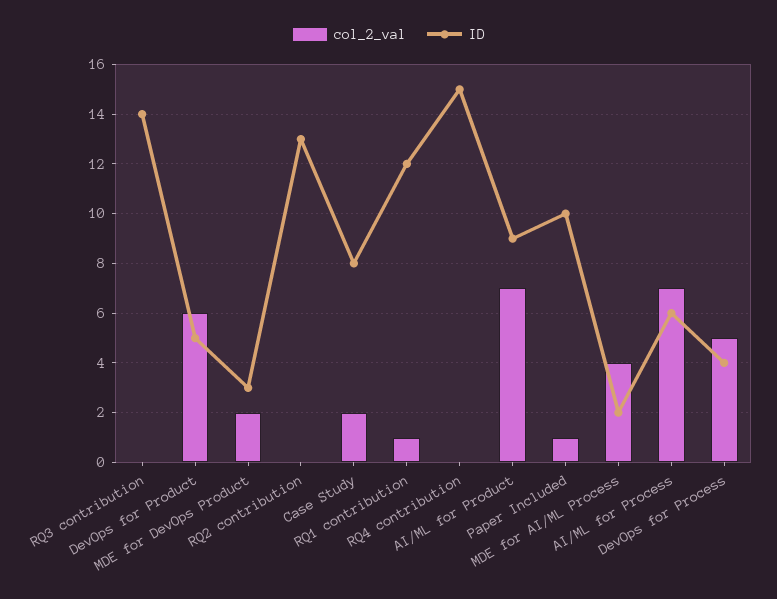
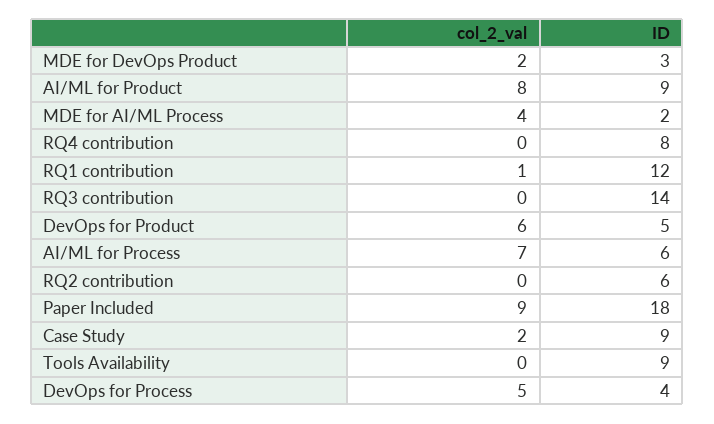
ID, RQ2 contribution: 13 -> 6
ID, Case Study: 8 -> 9
ID, RQ4 contribution: 15 -> 8
col_2_val, AI/ML for Product: 7 -> 8
col_2_val, Paper Included: 1 -> 9
ID, Paper Included: 10 -> 18
col_2_val, Tools Availability: none -> 0
ID, Tools Availability: none -> 9

